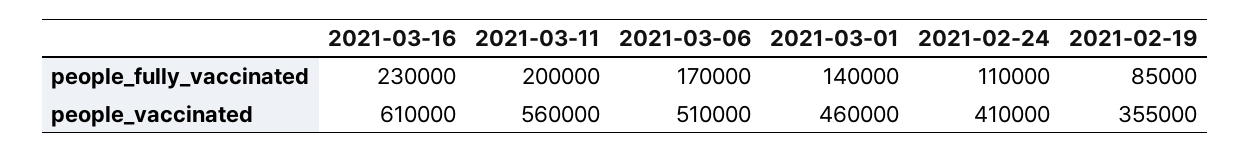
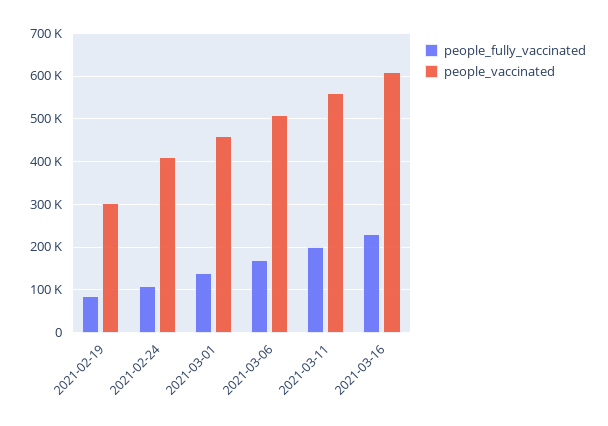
people_vaccinated, 2021-02-19: 355000 -> 300000

